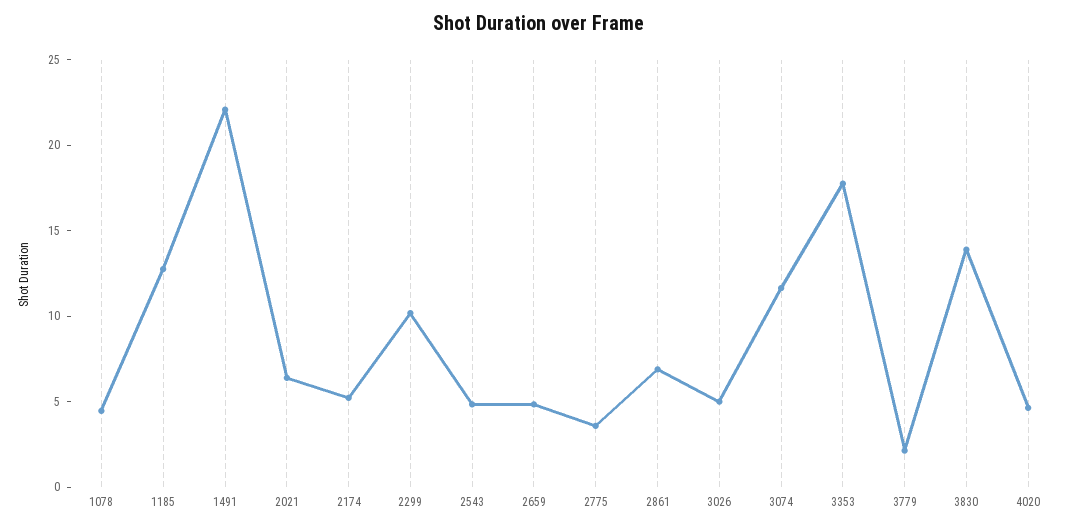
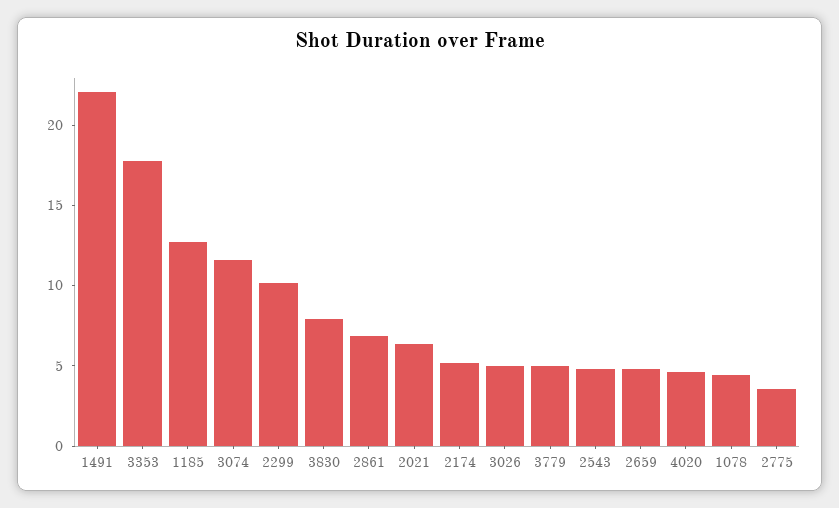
3779: 2 -> 5
3830: 14 -> 8

